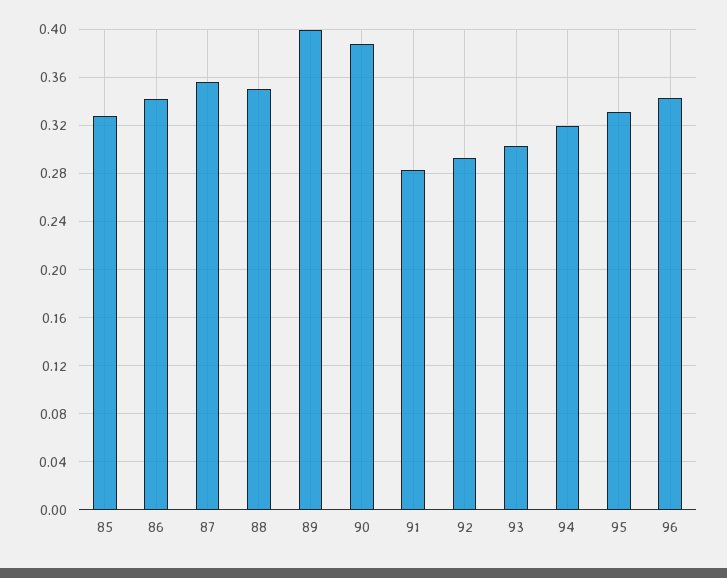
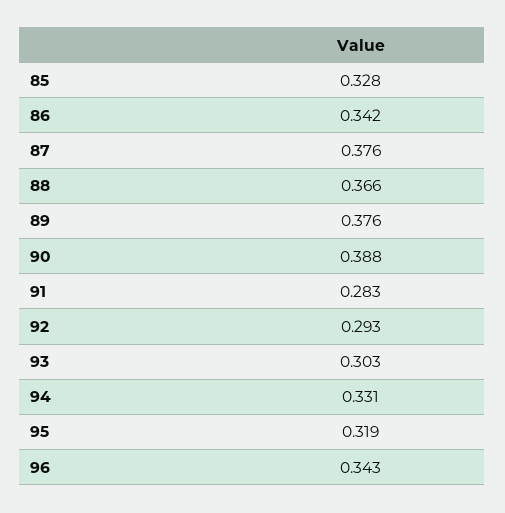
87: 0.355 -> 0.376
88: 0.35 -> 0.366
89: 0.4 -> 0.376
94: 0.32 -> 0.331
95: 0.33 -> 0.319

